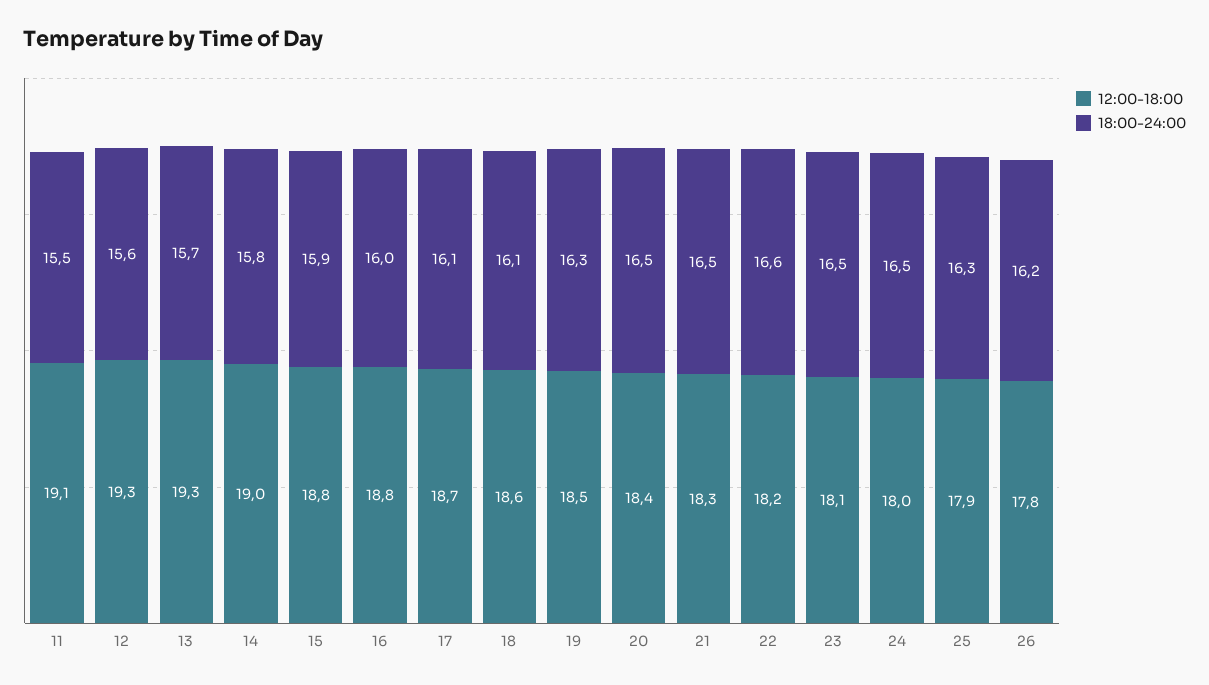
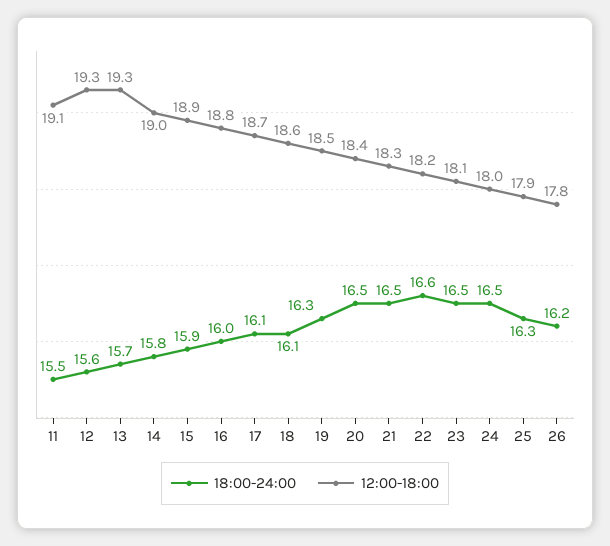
12:00-18:00, 15: 18.8 -> 18.9

